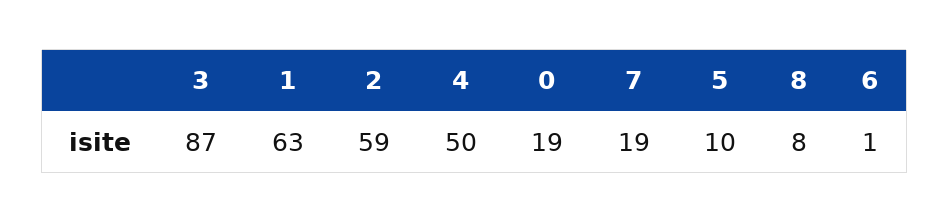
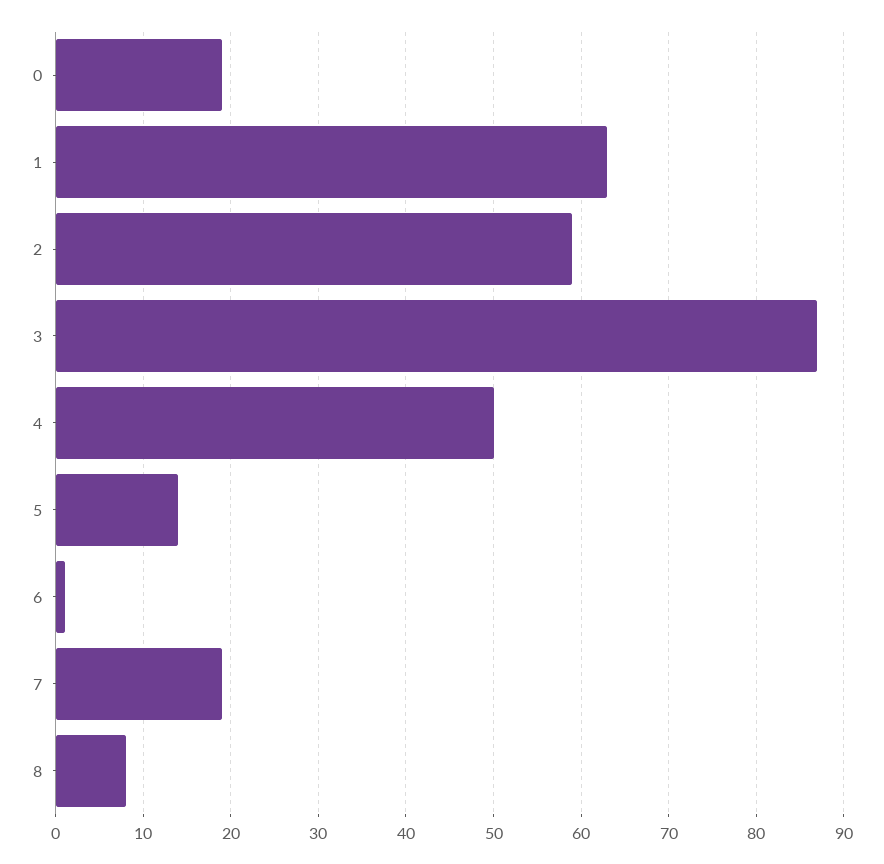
5: 10 -> 14

